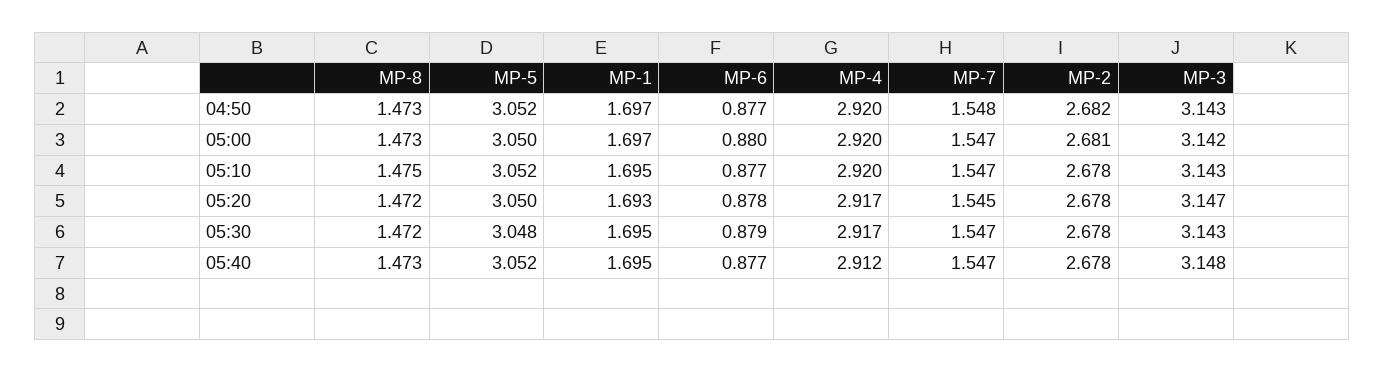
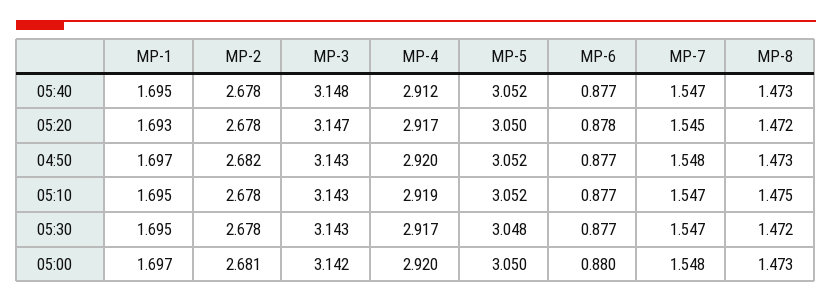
MP-7, 05:00: 1.547 -> 1.548
MP-4, 05:10: 2.92 -> 2.919
MP-6, 05:30: 0.879 -> 0.877

